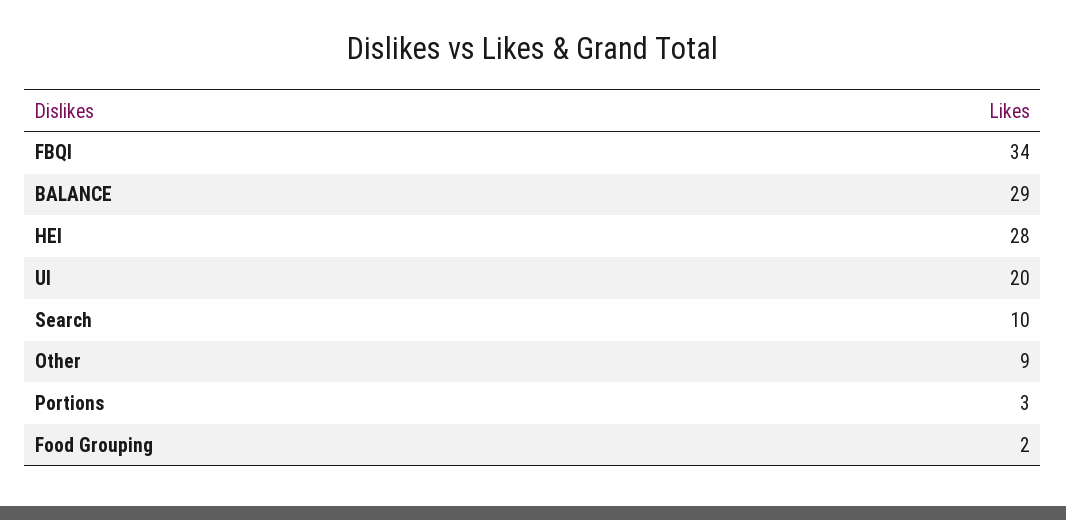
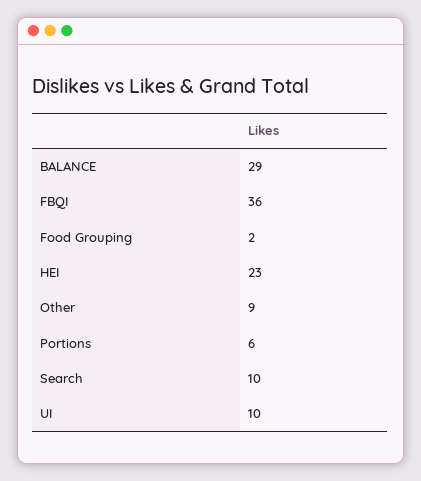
FBQI: 34 -> 36
HEI: 28 -> 23
UI: 20 -> 10
Portions: 3 -> 6

